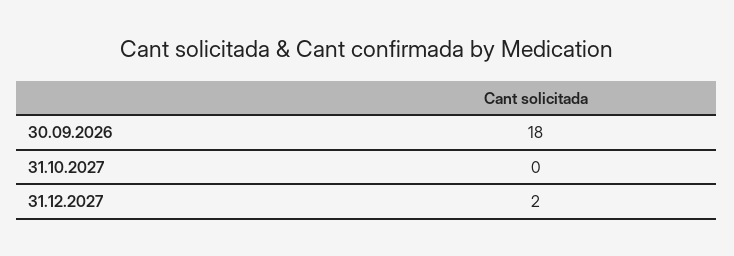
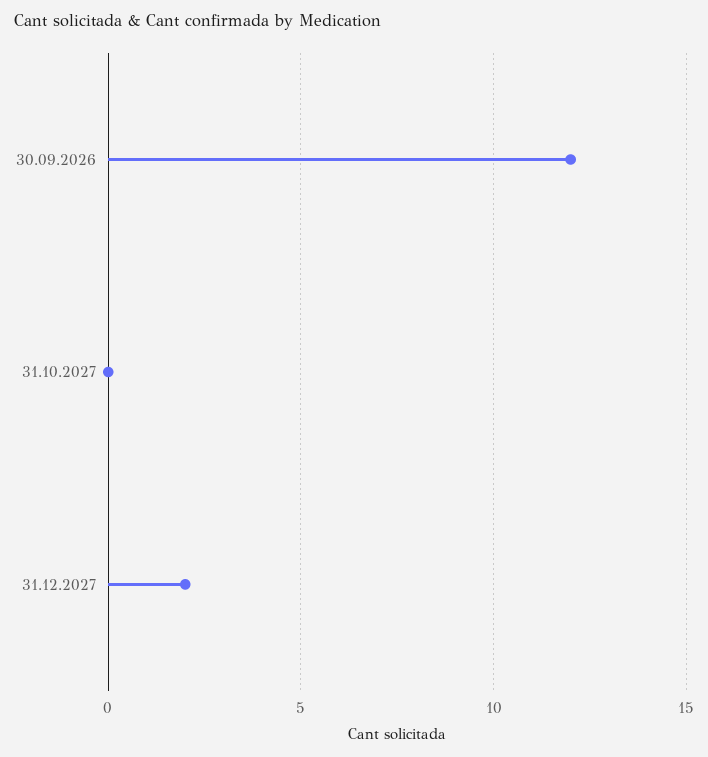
30.09.2026: 18 -> 12

